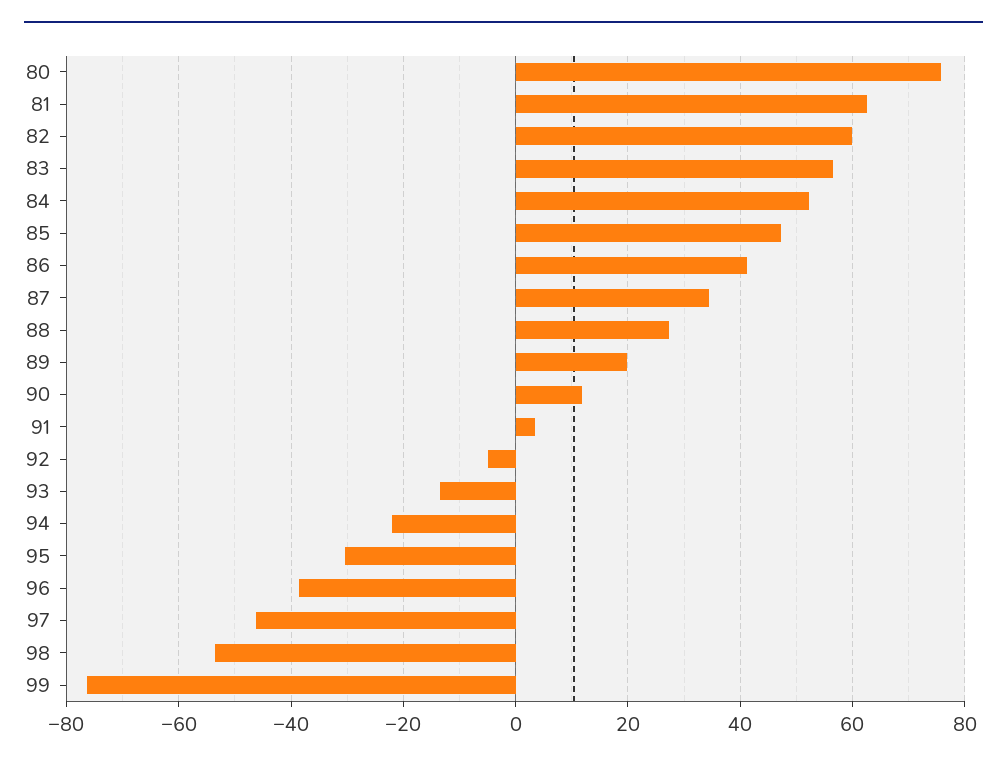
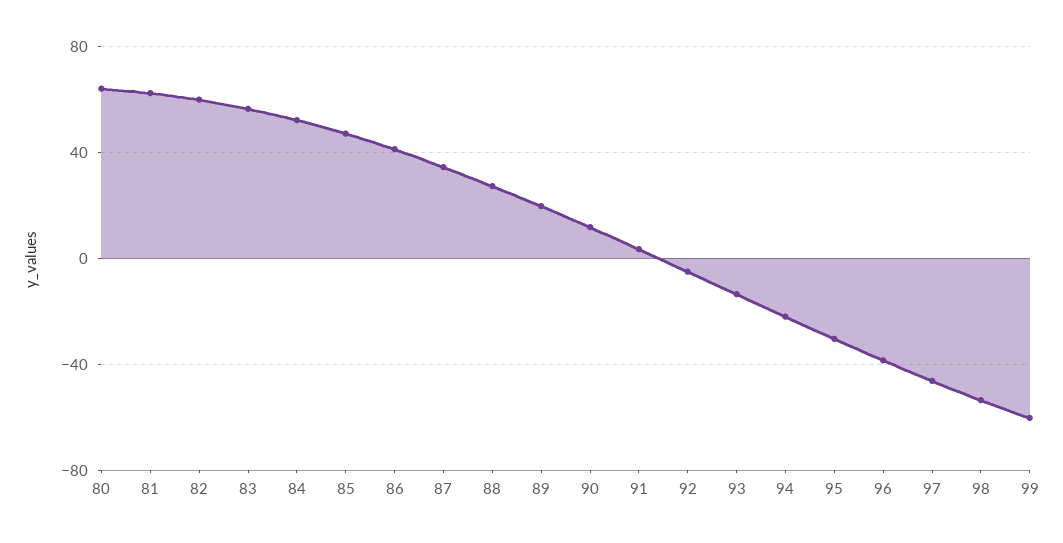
80: 76 -> 65
99: -76 -> -60

